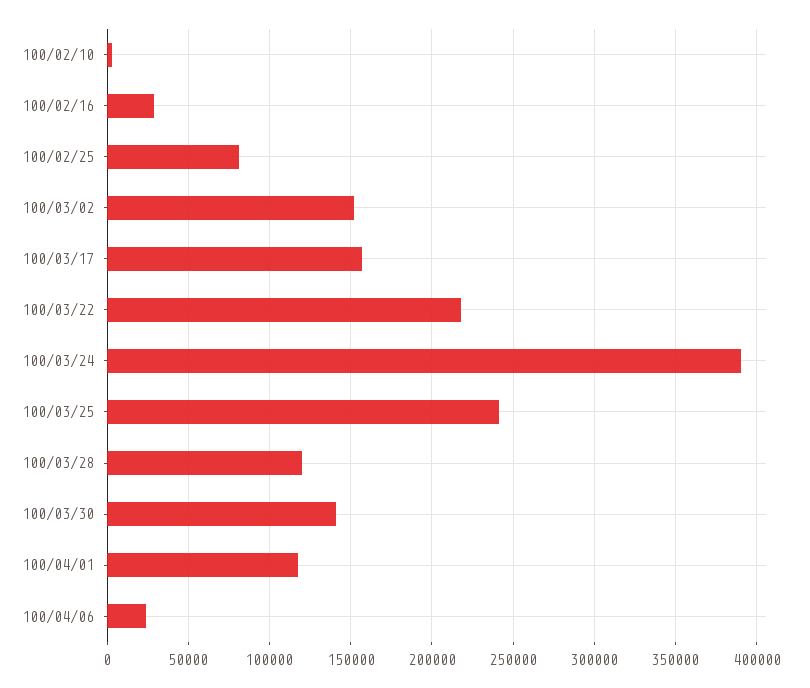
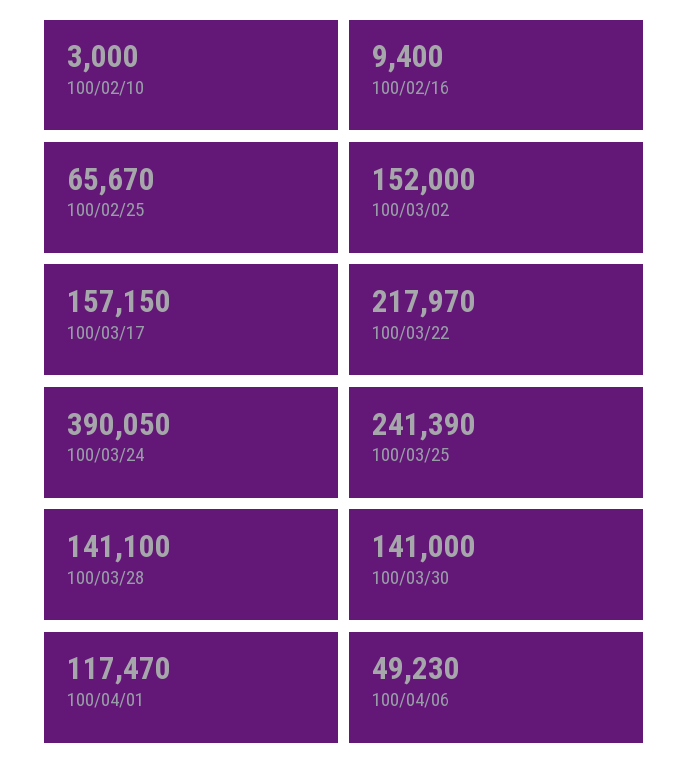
100/02/16: 30000 -> 9400
100/02/25: 80000 -> 65670
100/03/28: 120000 -> 141100
100/04/06: 25000 -> 49230

